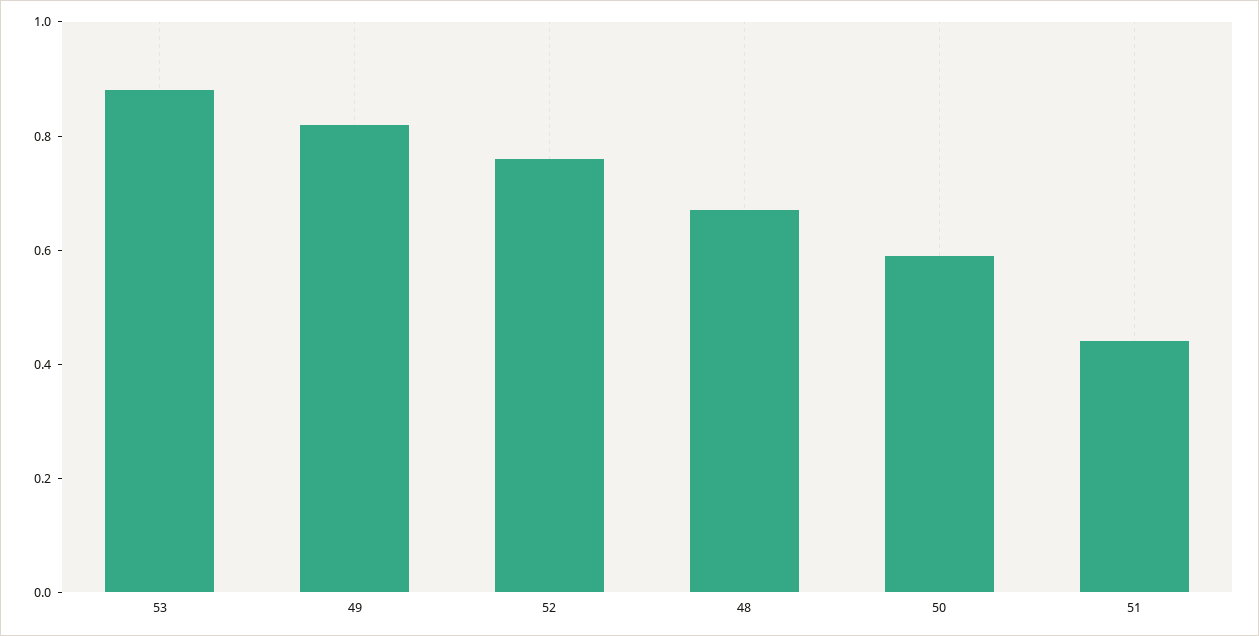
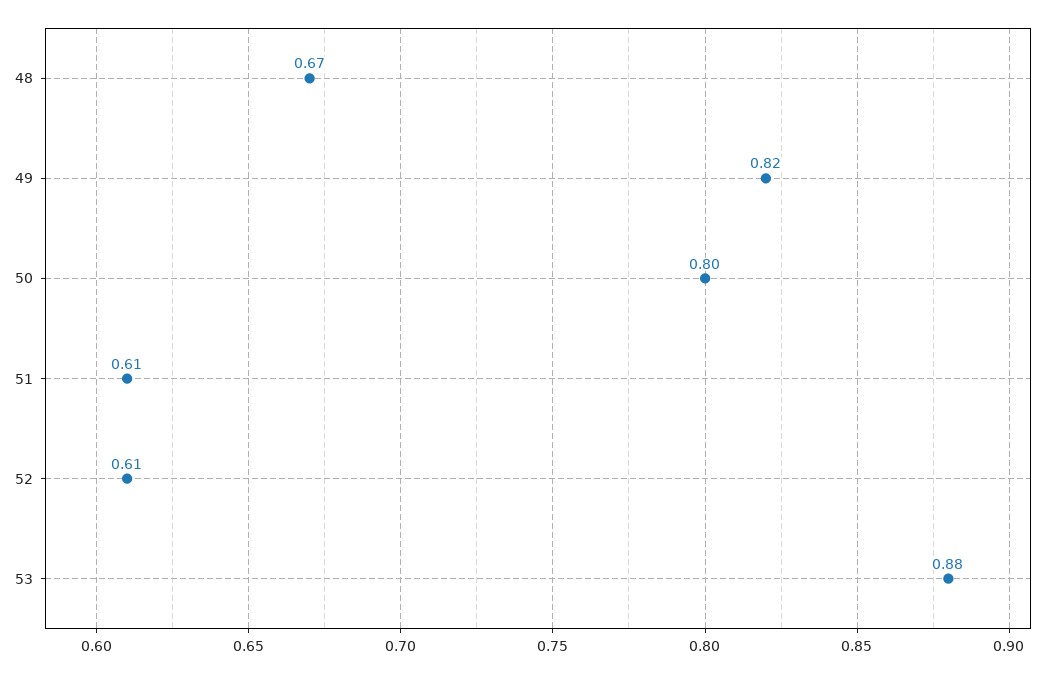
52: 0.75 -> 0.61
50: 0.6 -> 0.8
51: 0.45 -> 0.61

